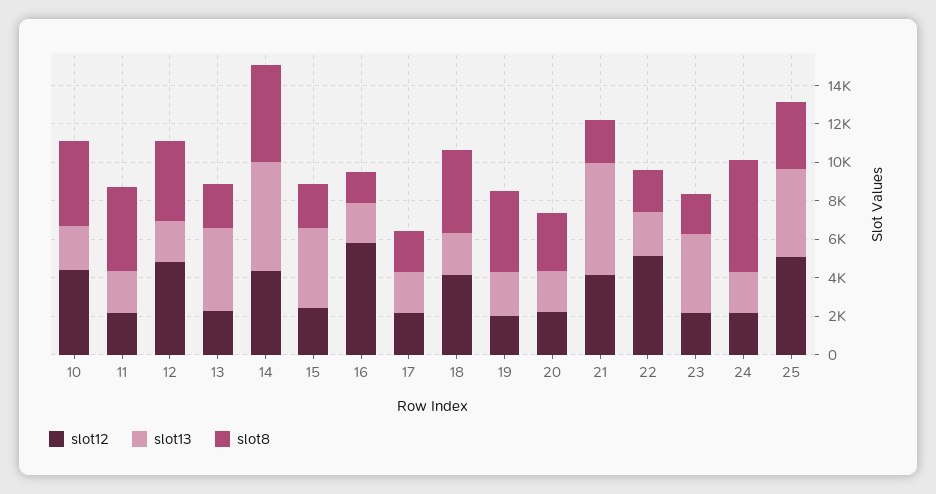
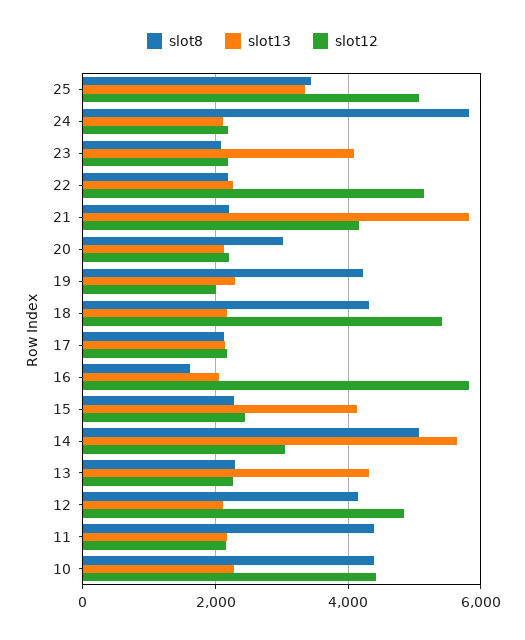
slot12, 14: 4500 -> 3000
slot12, 18: 4000 -> 5400
slot13, 25: 4500 -> 3400

